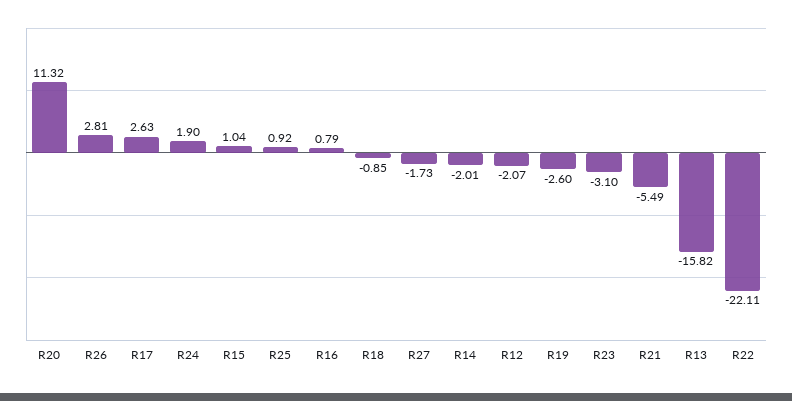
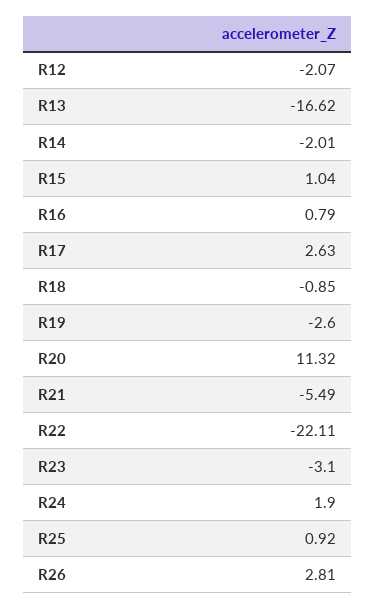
R27: -1.73 -> none
R13: -15.82 -> -16.62

